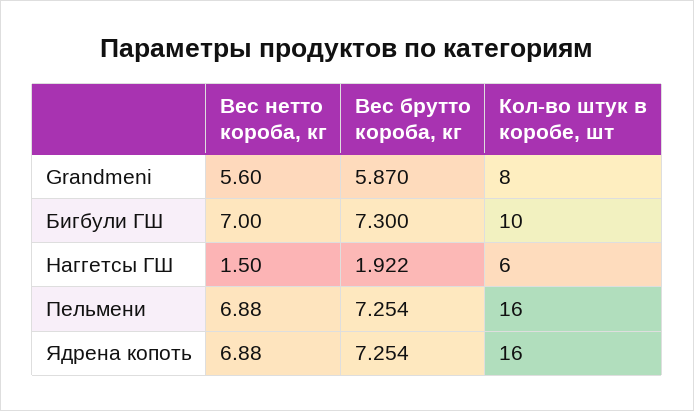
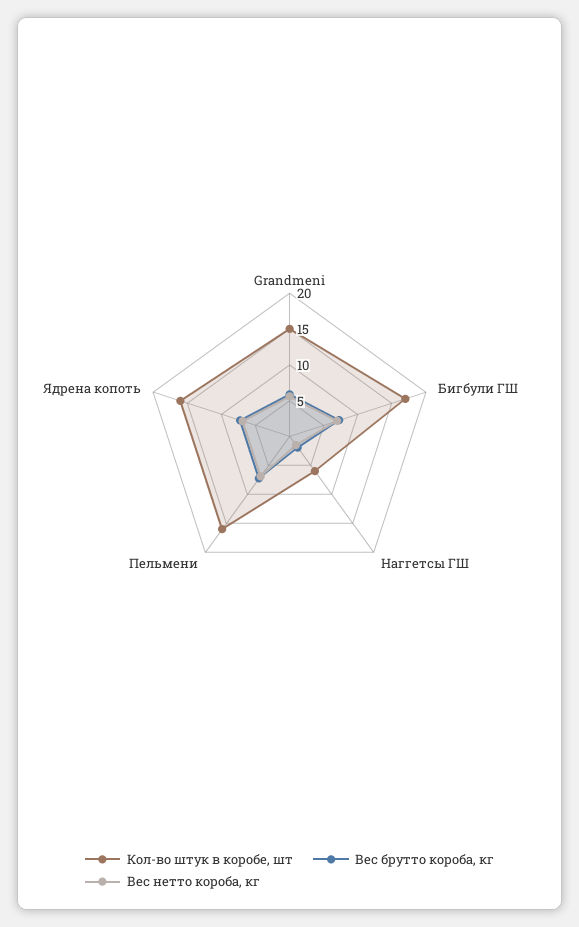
Кол-во штук в коробе, шт, Grandmeni: 8 -> 15
Кол-во штук в коробе, шт, Бигбули ГШ: 10 -> 17.5

